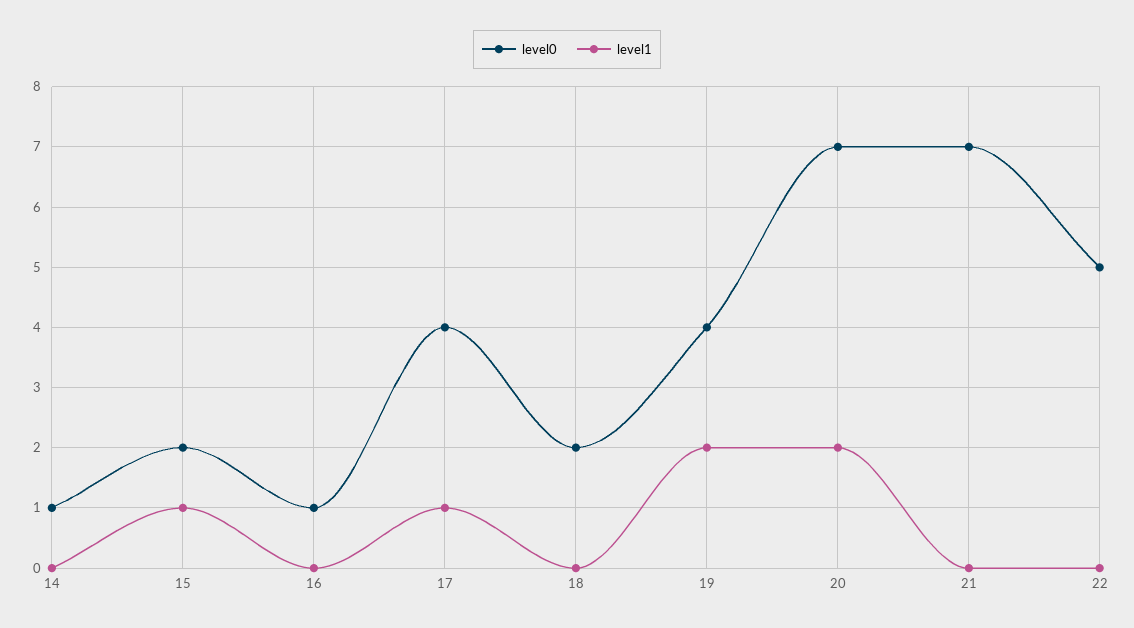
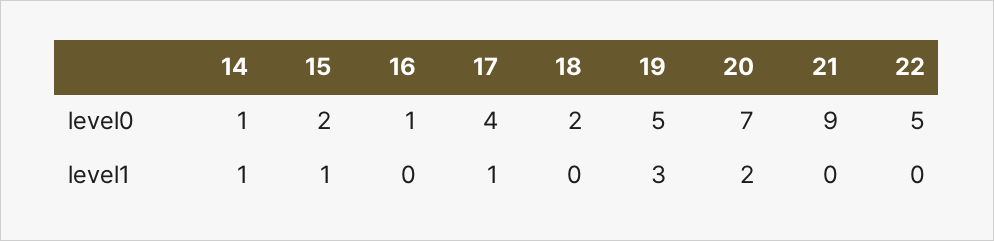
level1, 14: 0 -> 1
level0, 19: 4 -> 5
level1, 19: 2 -> 3
level0, 21: 7 -> 9

